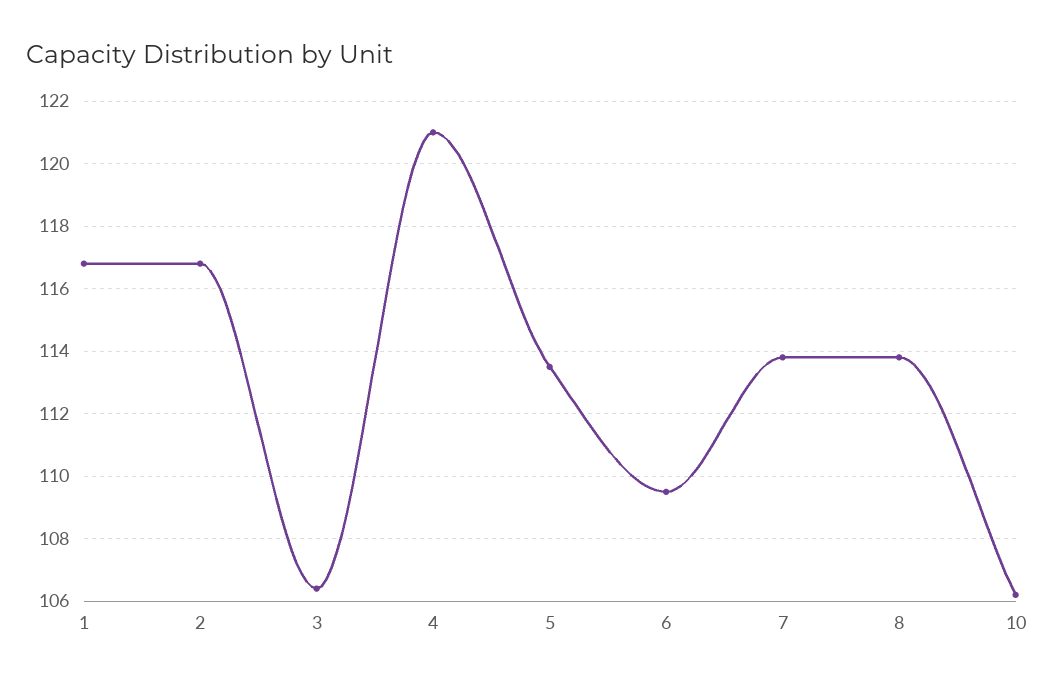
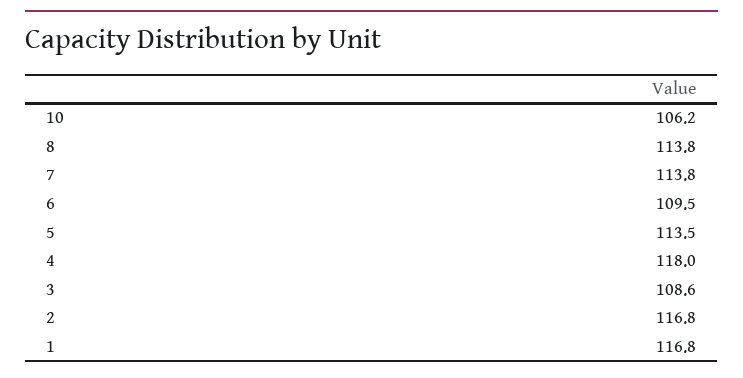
3: 106.5 -> 108.6
4: 121 -> 118

